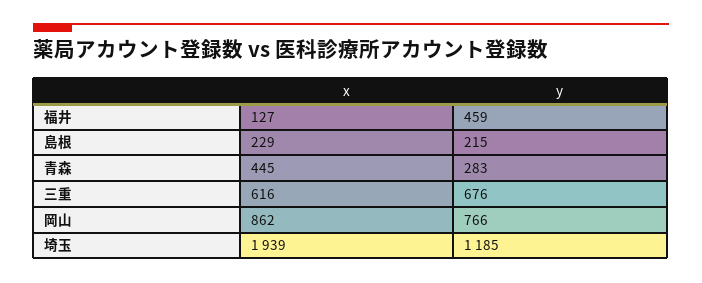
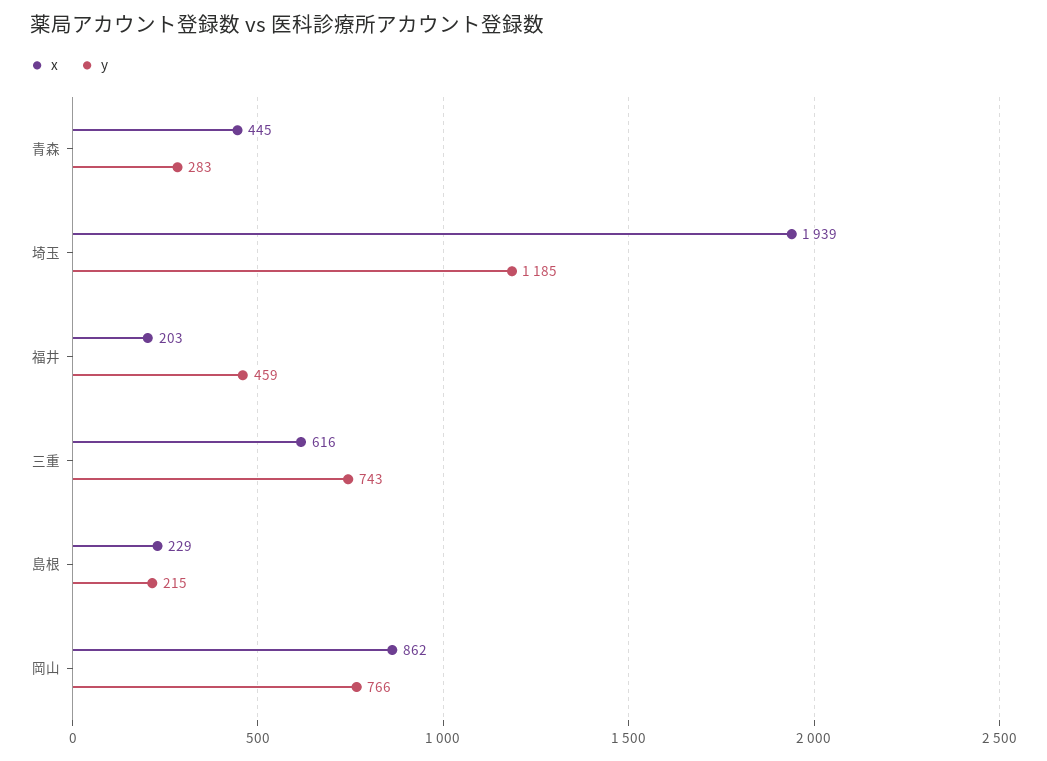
x, 福井: 127 -> 203
y, 三重: 676 -> 743

